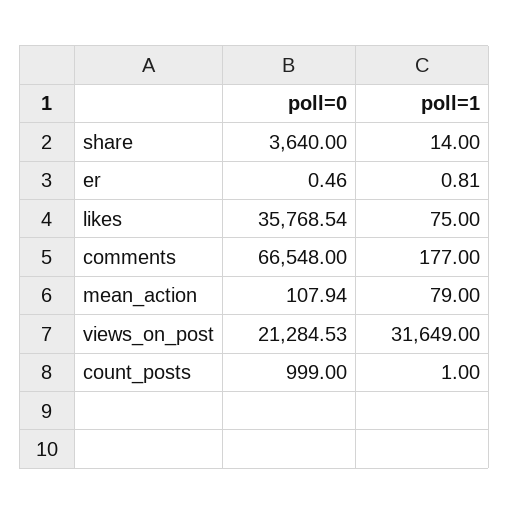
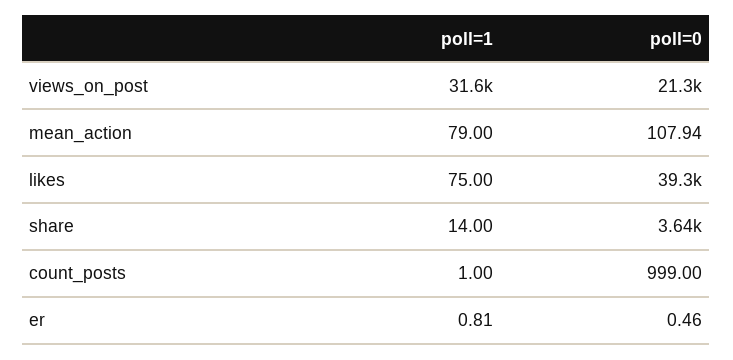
poll=0, likes: 35768.54 -> 39300
poll=0, comments: 66548 -> none
poll=1, comments: 177 -> none

